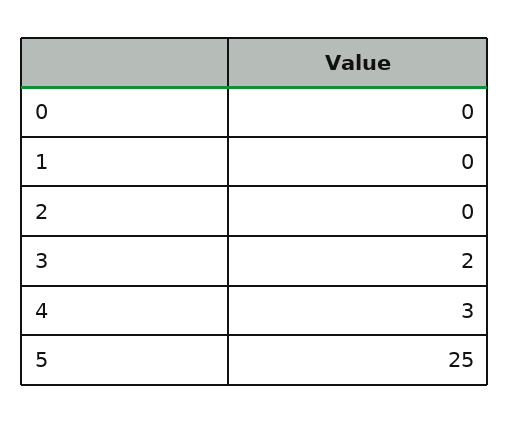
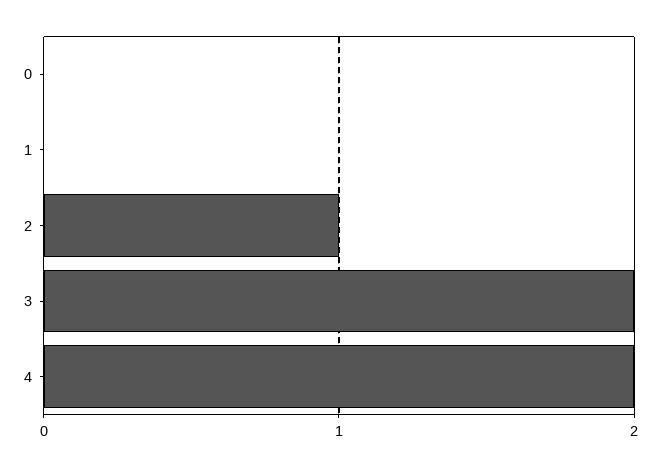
2: 0 -> 1
4: 3 -> 2
5: 25 -> none

